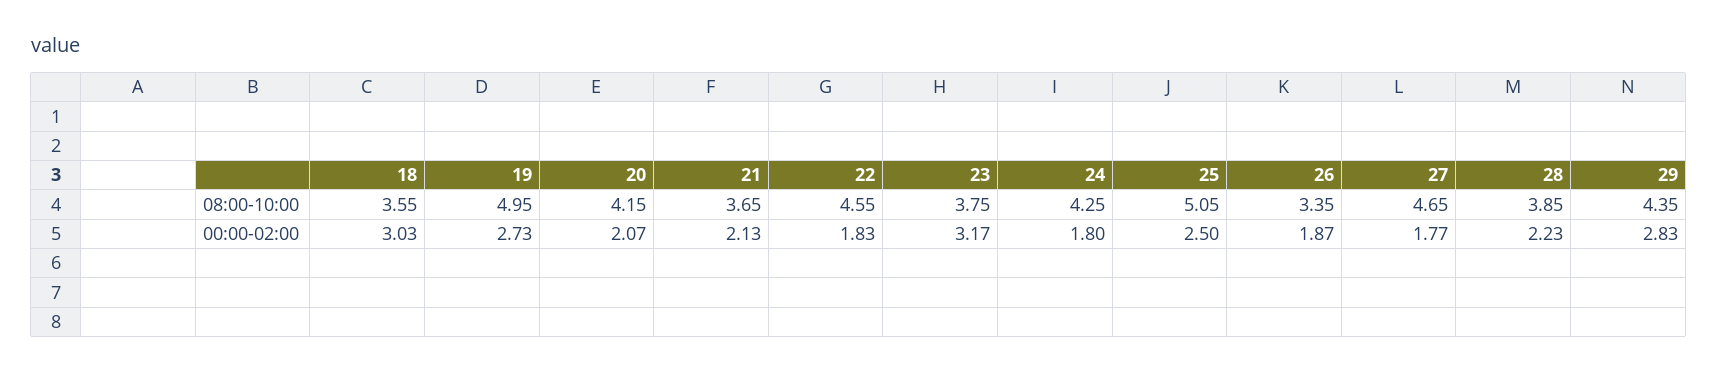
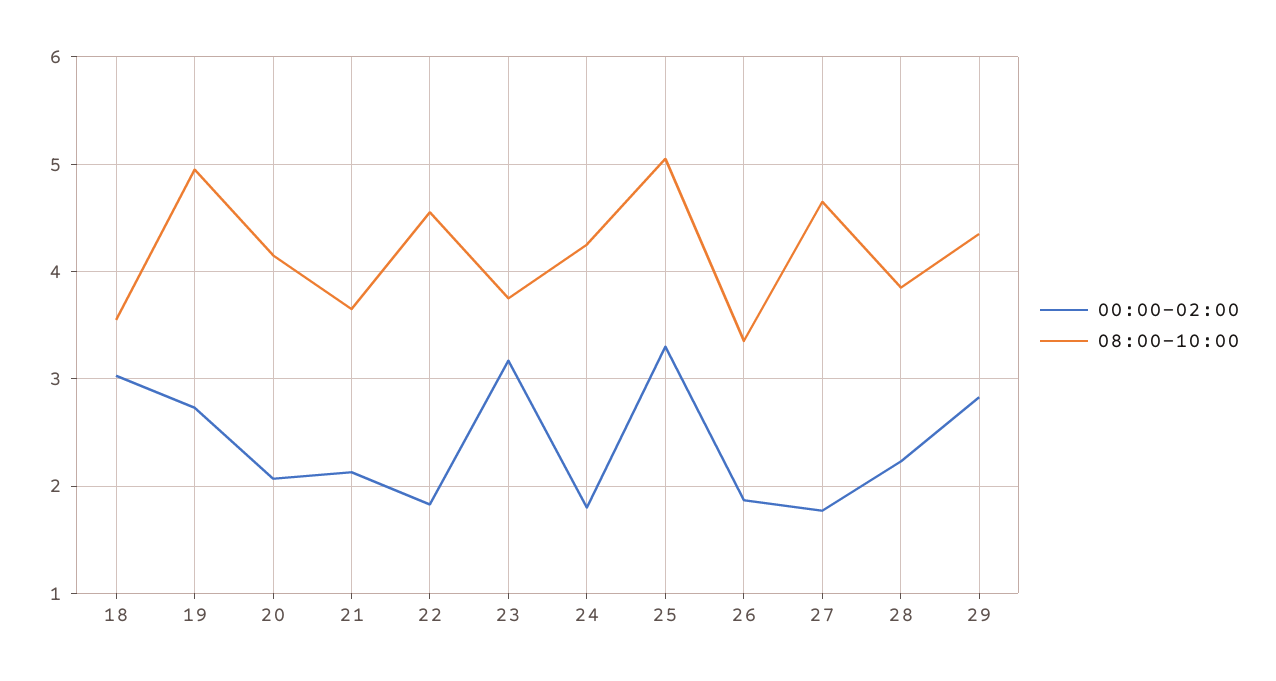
00:00-02:00, 25: 2.5 -> 3.3

